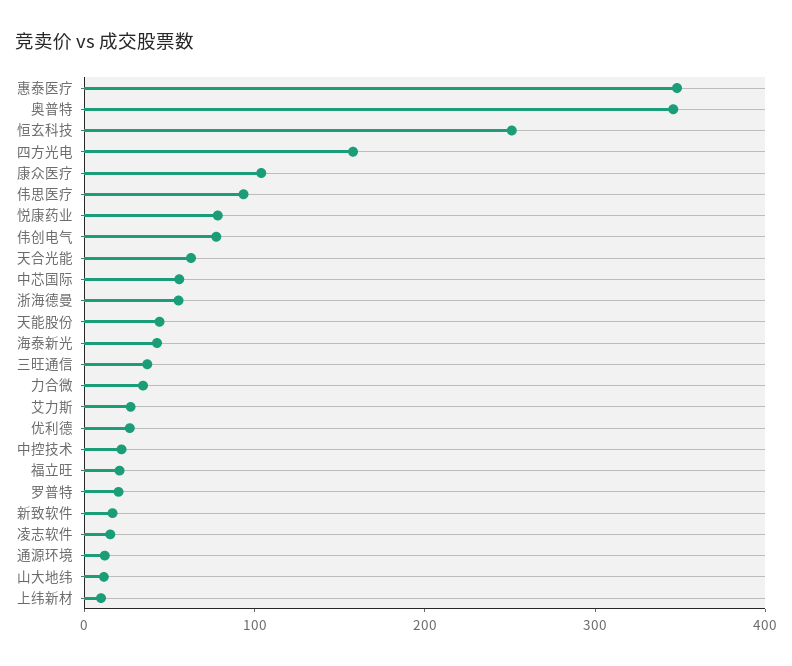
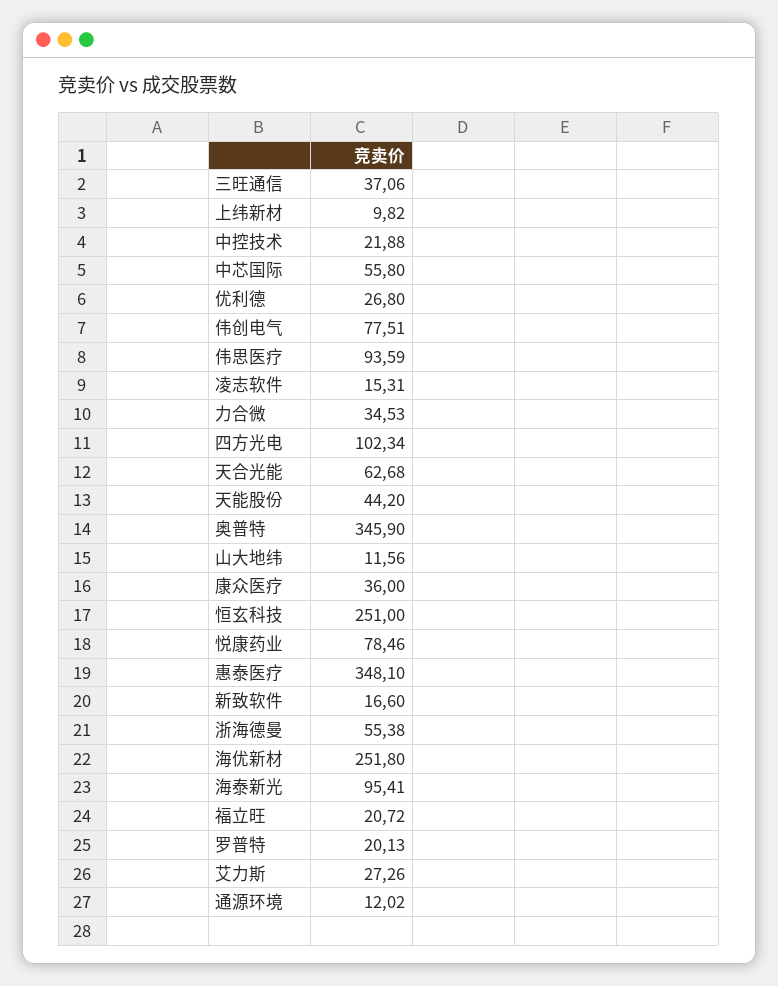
四方光电: 160 -> 102.34
康众医疗: 100 -> 36
海泰新光: 40 -> 95.41
海优新材: none -> 251.8

